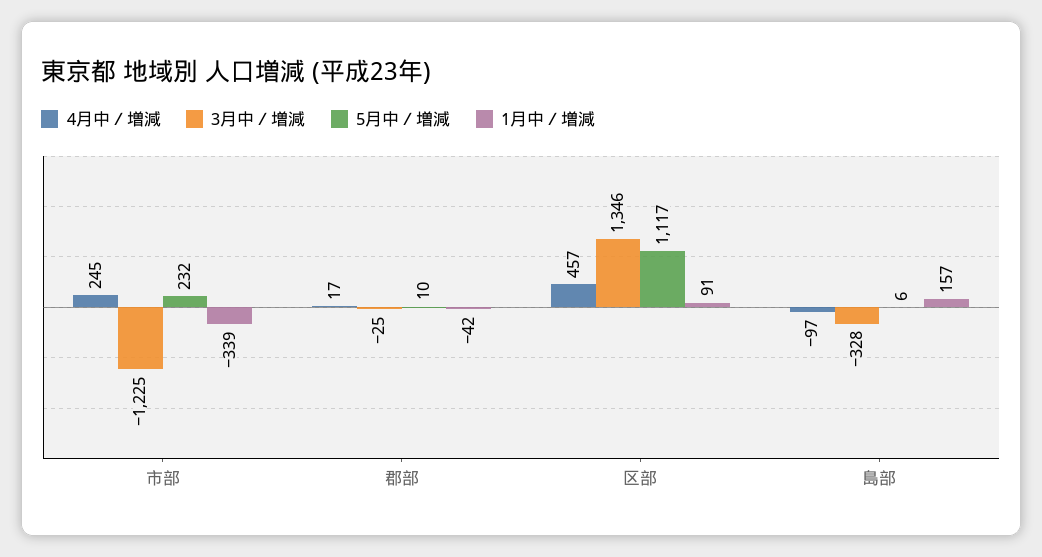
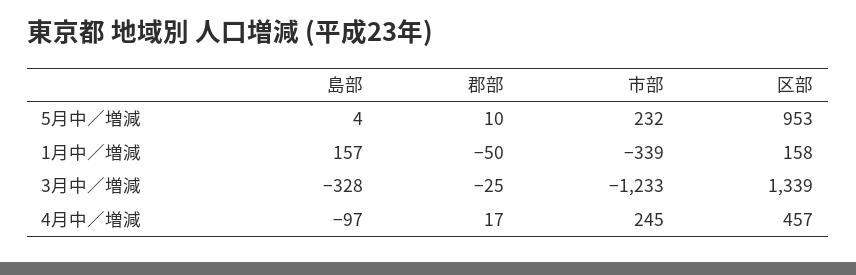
3月中／増減, 市部: -1225 -> -1233
1月中／増減, 郡部: -42 -> -50
3月中／増減, 区部: 1346 -> 1339
5月中／増減, 区部: 1117 -> 953
1月中／増減, 区部: 91 -> 158
5月中／増減, 島部: 6 -> 4

